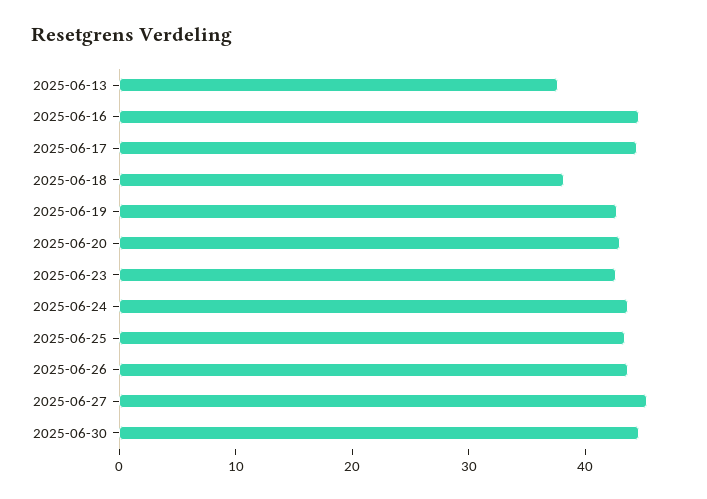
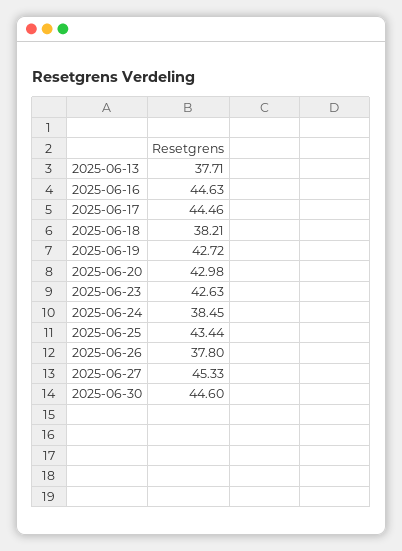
2025-06-24: 44 -> 38.45
2025-06-26: 44 -> 37.8

